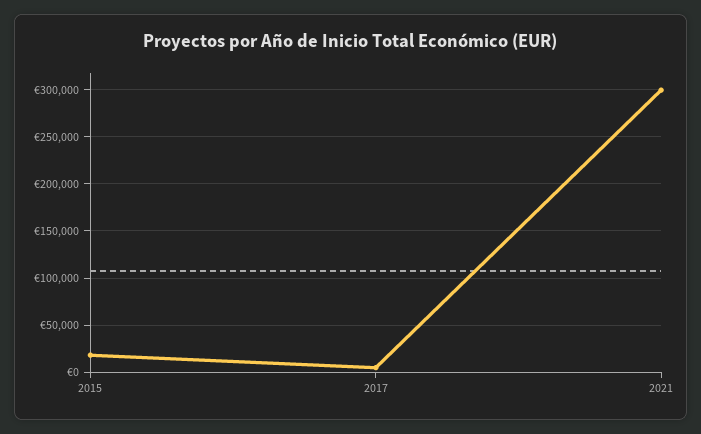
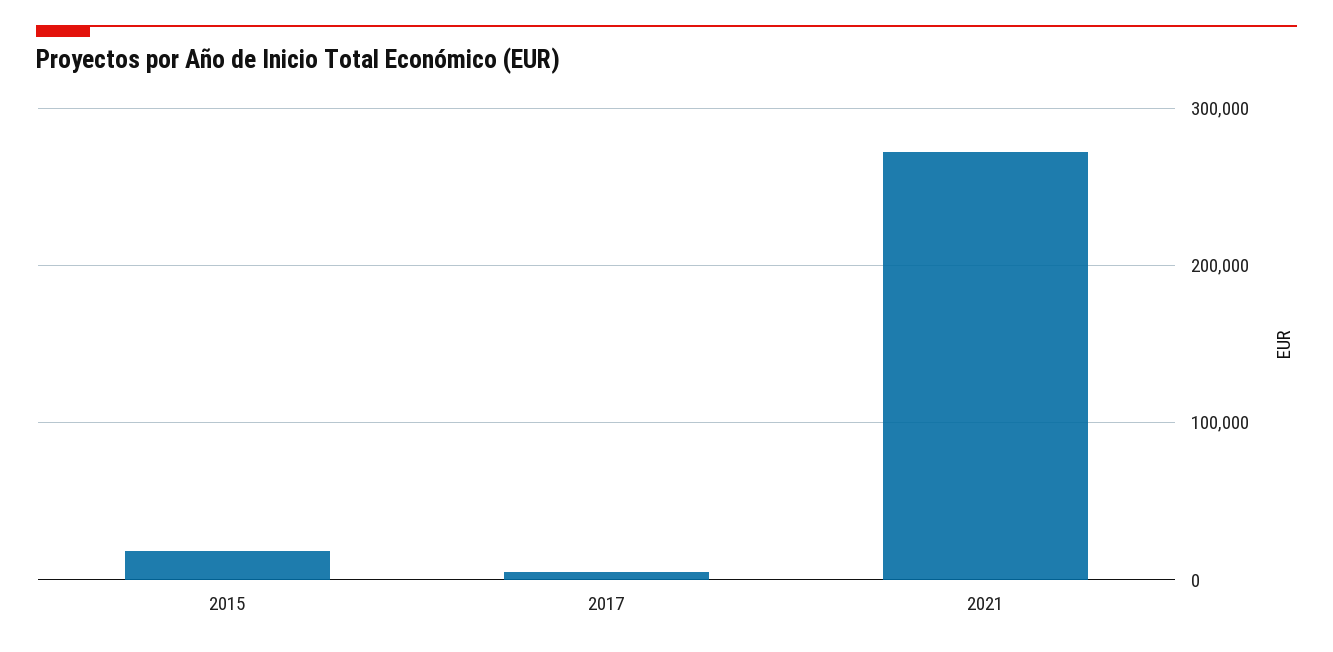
2021: 300000 -> 270000

